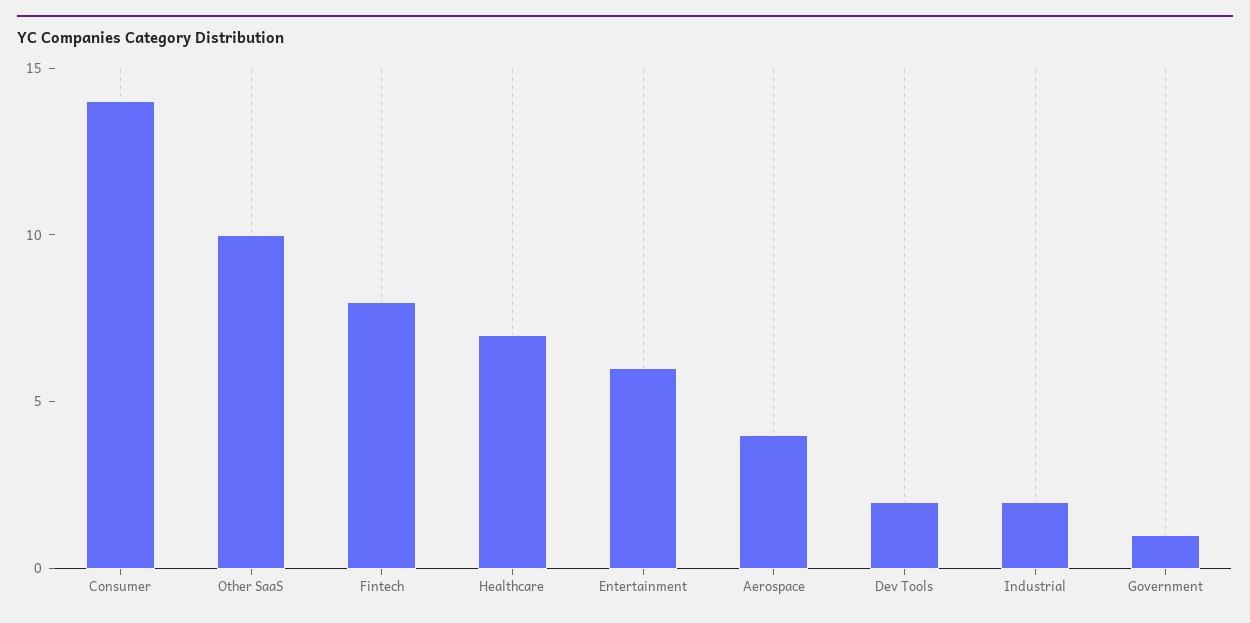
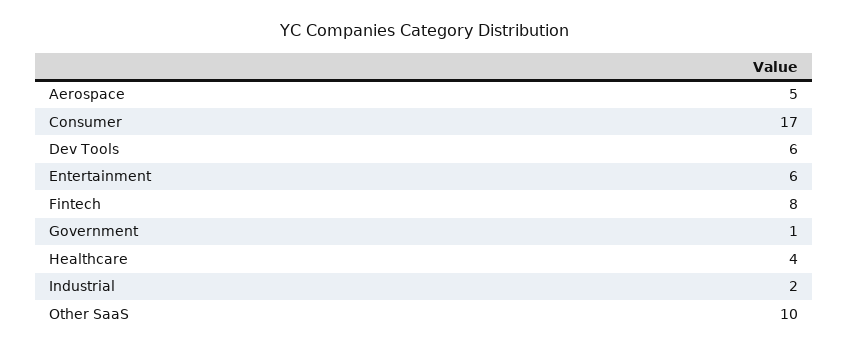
Consumer: 14 -> 17
Healthcare: 7 -> 4
Aerospace: 4 -> 5
Dev Tools: 2 -> 6

